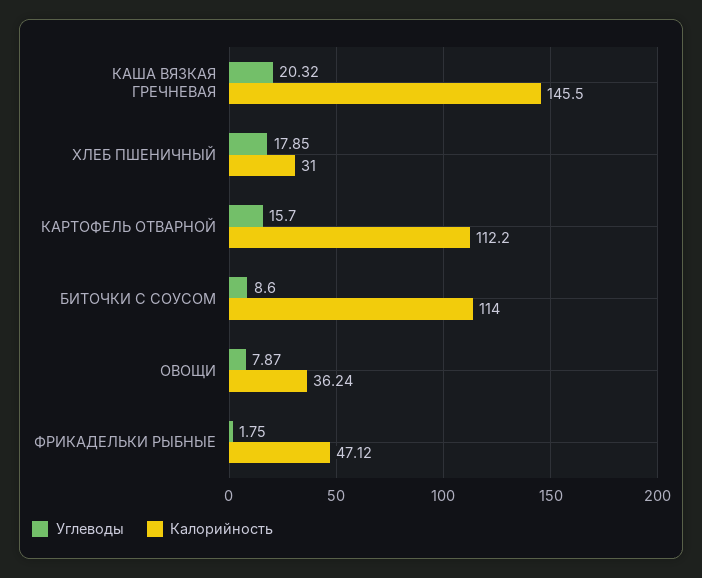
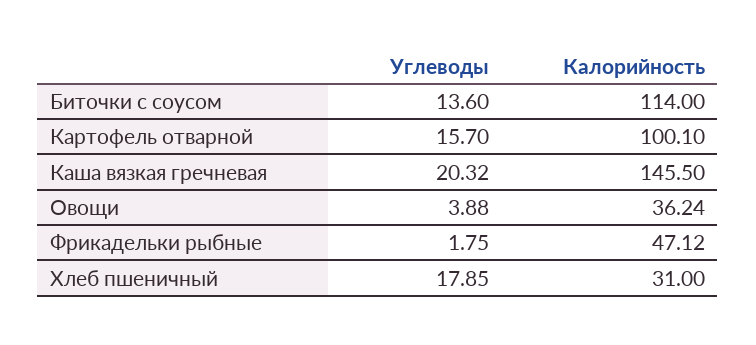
Калорийность, КАРТОФЕЛЬ ОТВАРНОЙ: 112.2 -> 100.1
Углеводы, БИТОЧКИ С СОУСОМ: 8.6 -> 13.6
Углеводы, ОВОЩИ: 7.87 -> 3.88

